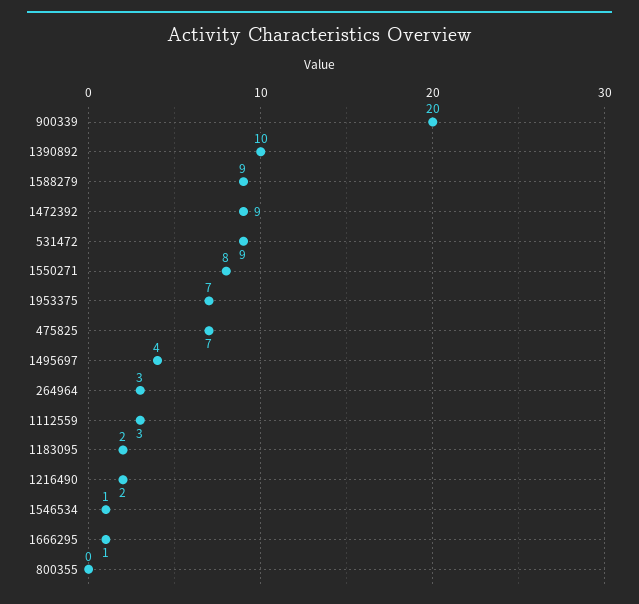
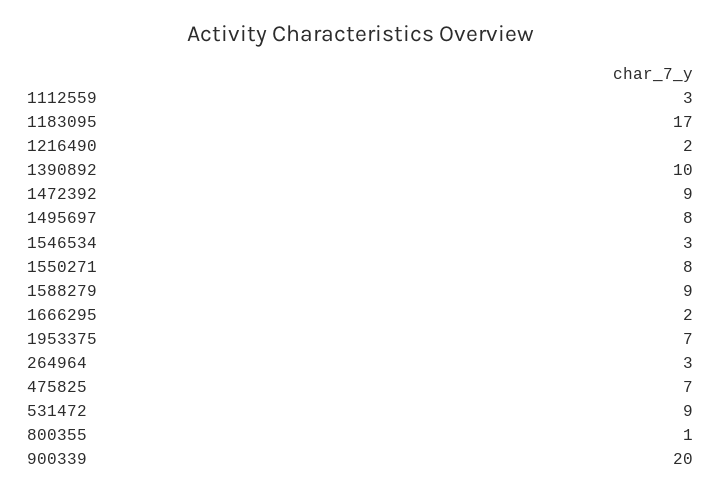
1495697: 4 -> 8
1183095: 2 -> 17
1546534: 1 -> 3
1666295: 1 -> 2
800355: 0 -> 1

